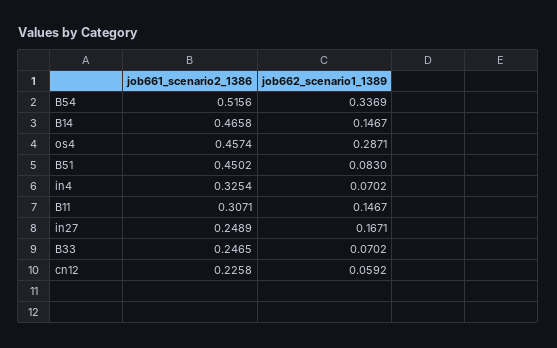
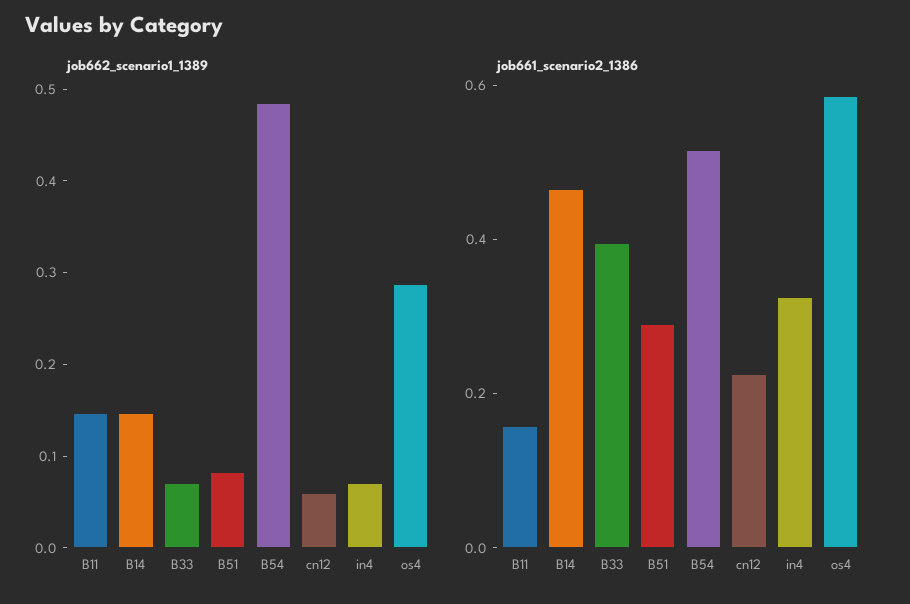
job662_scenario1_1389, B54: 0.3369 -> 0.48
job661_scenario2_1386, os4: 0.4574 -> 0.6
job661_scenario2_1386, B51: 0.4502 -> 0.3
job661_scenario2_1386, B11: 0.3071 -> 0.15
job661_scenario2_1386, in27: 0.2489 -> none
job662_scenario1_1389, in27: 0.1671 -> none
job661_scenario2_1386, B33: 0.2465 -> 0.4

